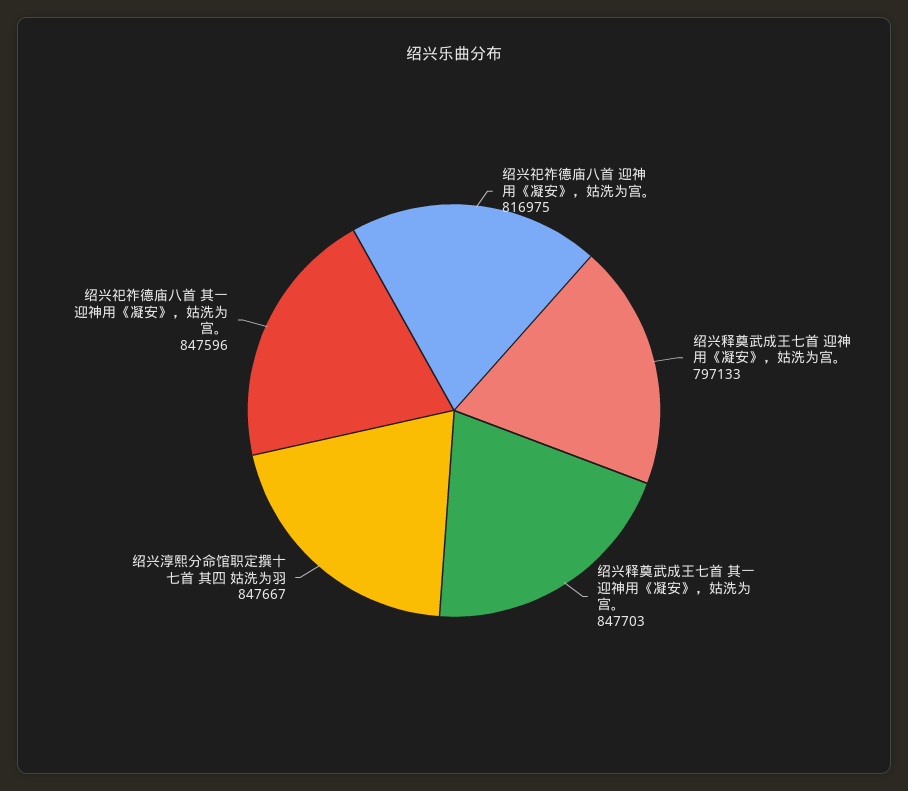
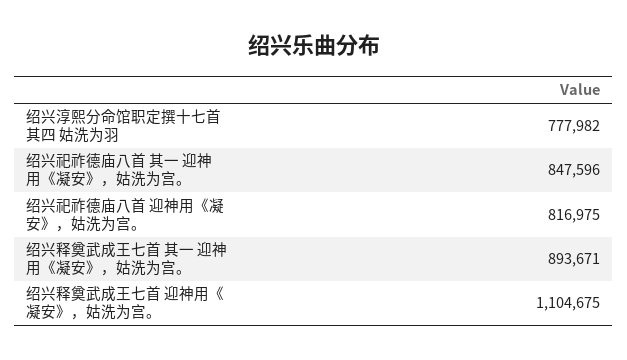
绍兴释奠武成王七首 迎神用《凝安》，姑洗为宫。: 797133 -> 1104675
绍兴释奠武成王七首 其一 迎神用《凝安》，姑洗为宫。: 847703 -> 893671
绍兴淳熙分命馆职定撰十七首 其四 姑洗为羽: 847667 -> 777982

